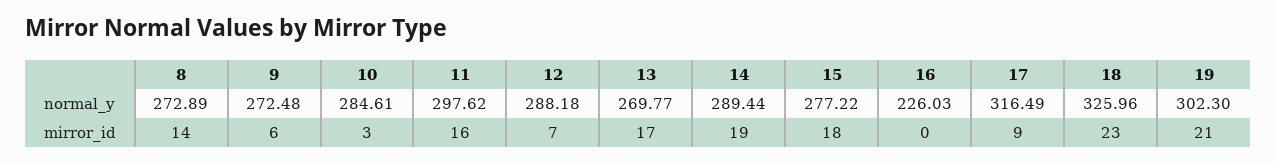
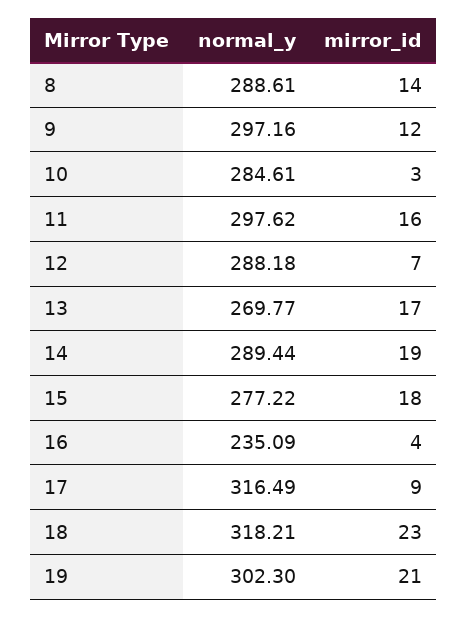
8, normal_y: 272.89 -> 288.61
9, normal_y: 272.48 -> 297.16
16, normal_y: 226.03 -> 235.09
18, normal_y: 325.96 -> 318.21
9, mirror_id: 6 -> 12
16, mirror_id: 0 -> 4

